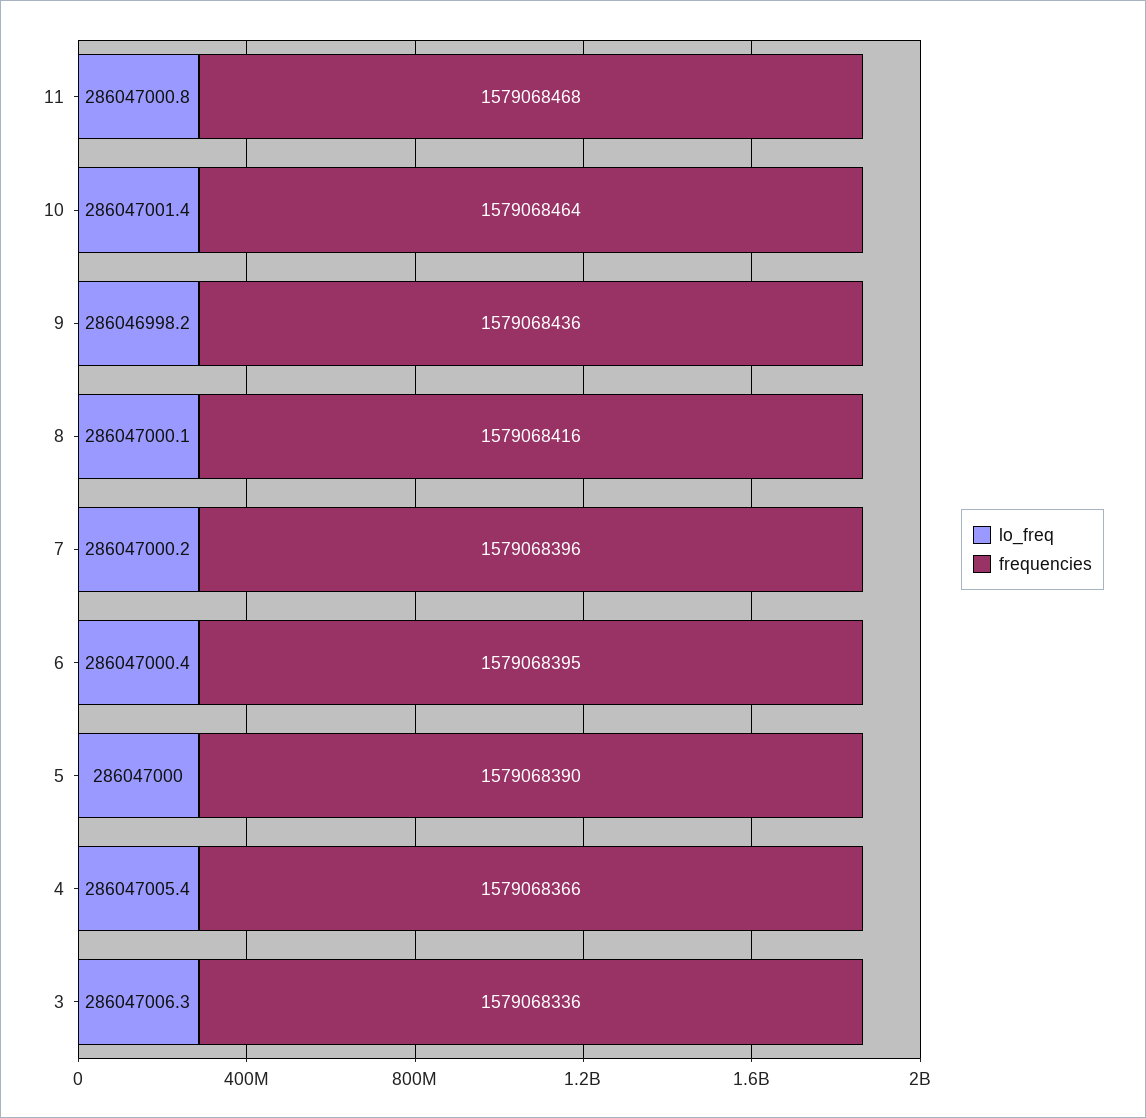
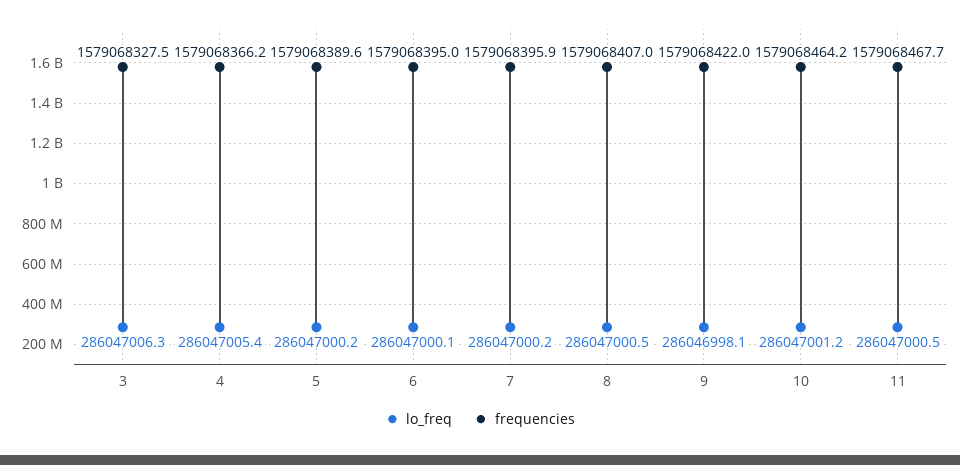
lo_freq, 11: 286047000.8 -> 286047000.5
lo_freq, 10: 286047001.4 -> 286047001.2
lo_freq, 9: 286046998.2 -> 286046998.1
frequencies, 9: 1579068436 -> 1579068422
lo_freq, 8: 286047000.1 -> 286047000.5
frequencies, 8: 1579068416 -> 1579068407
lo_freq, 6: 286047000.4 -> 286047000.1
lo_freq, 5: 286047000 -> 286047000.2
frequencies, 3: 1579068336 -> 1579068327.5

